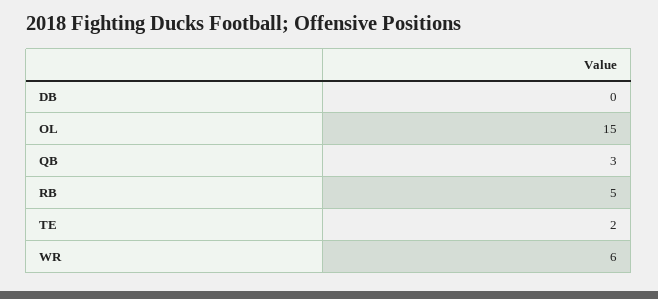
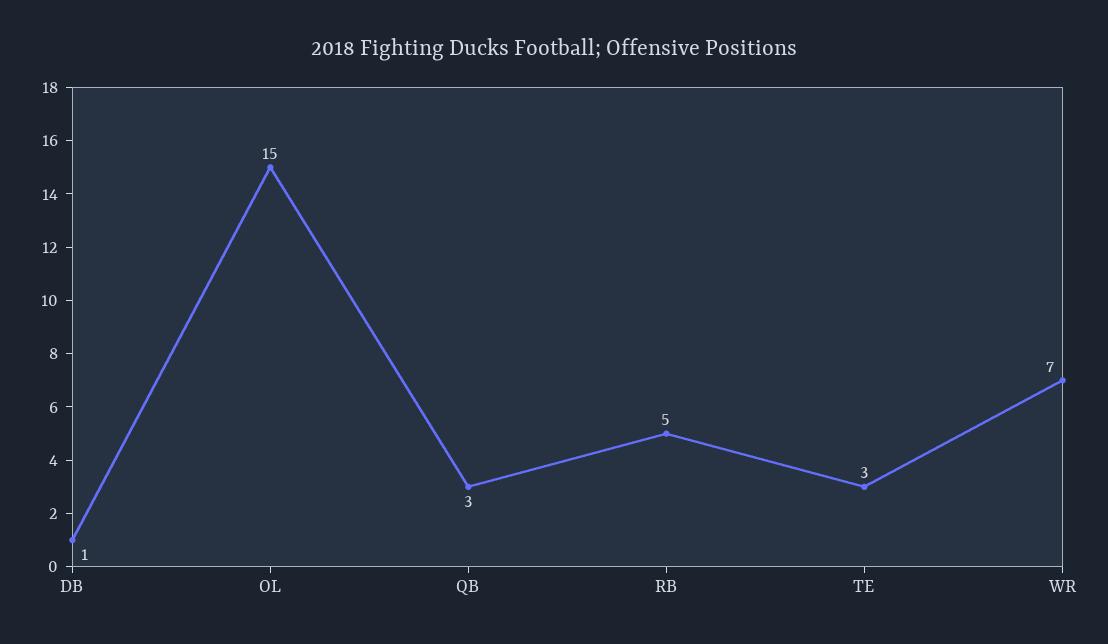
DB: 0 -> 1
TE: 2 -> 3
WR: 6 -> 7

